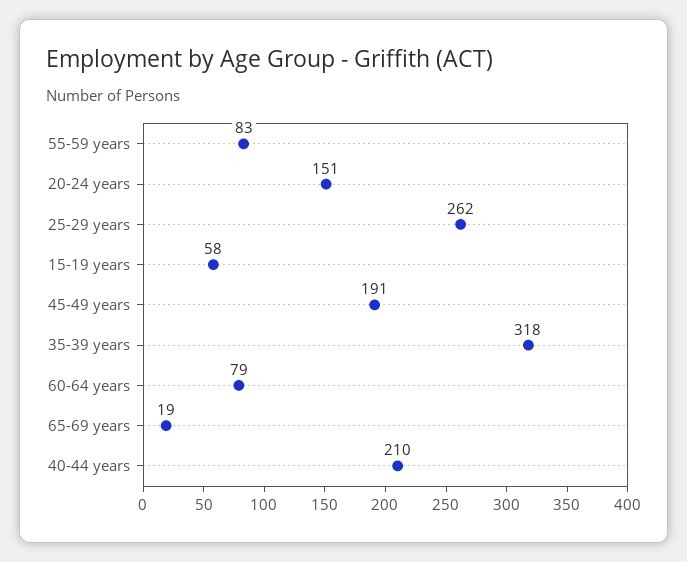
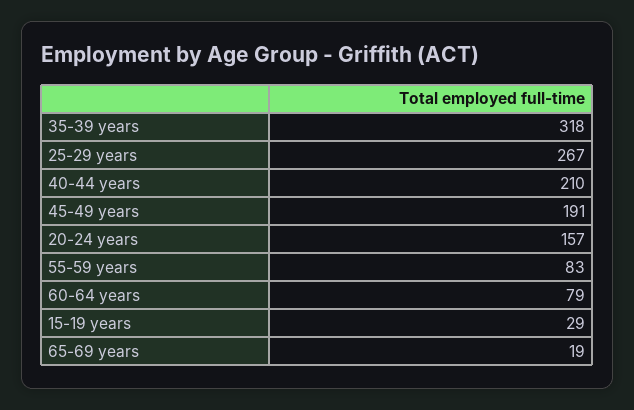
20-24 years: 151 -> 157
25-29 years: 262 -> 267
15-19 years: 58 -> 29

